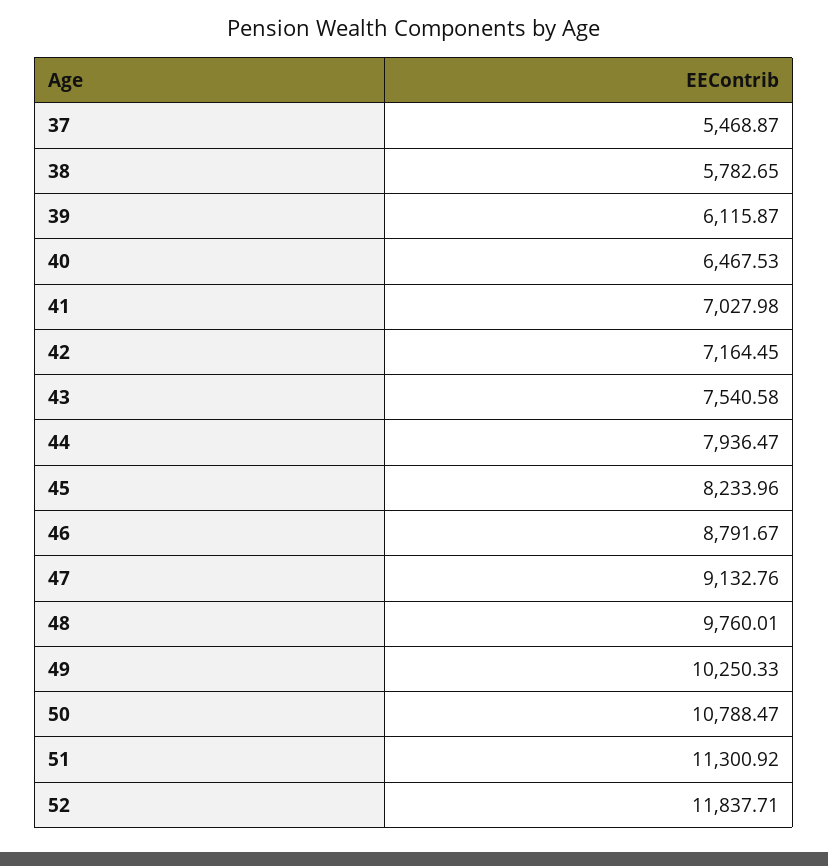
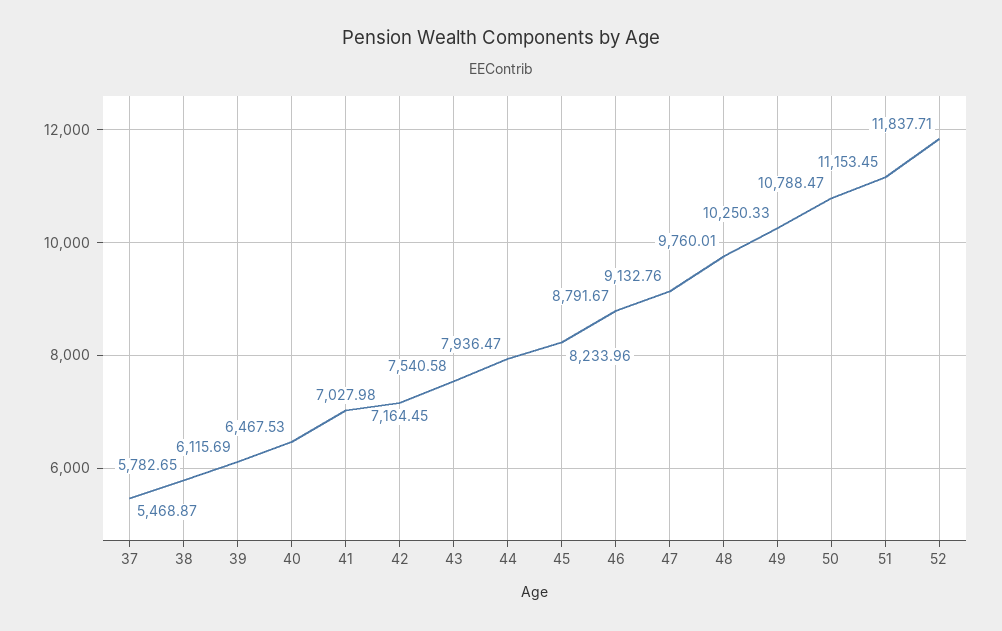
39: 6115.87 -> 6115.69
51: 11300.92 -> 11153.45

